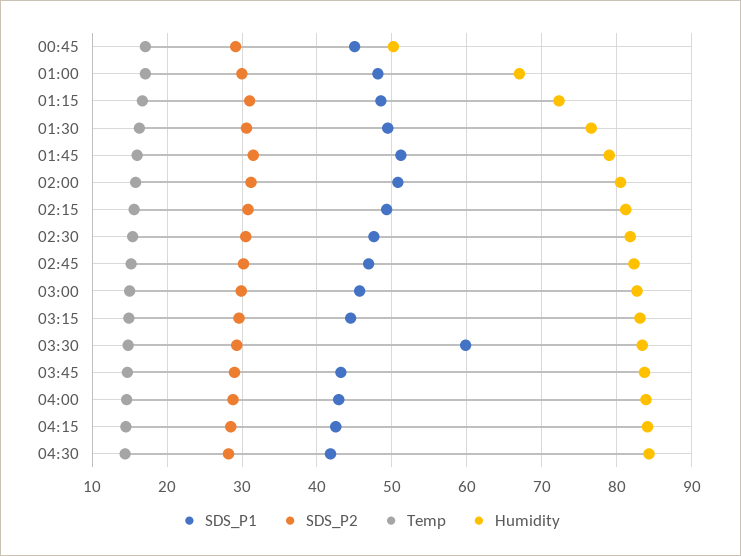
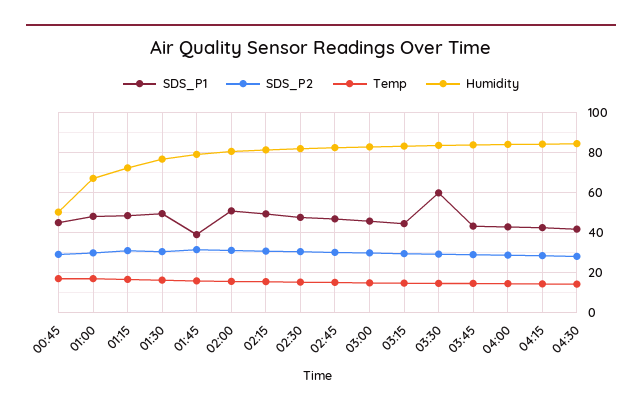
SDS_P1, 01:45: 51 -> 40

